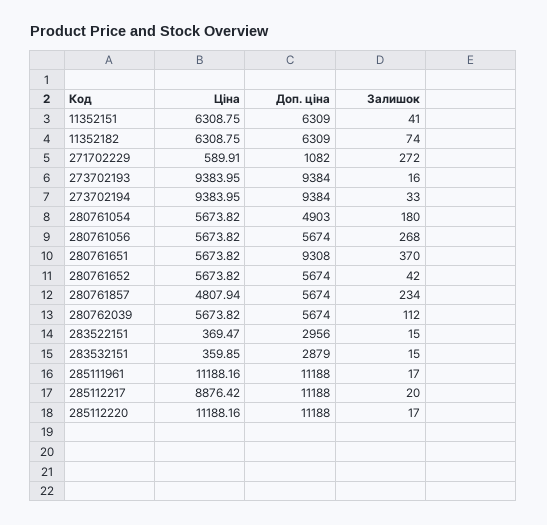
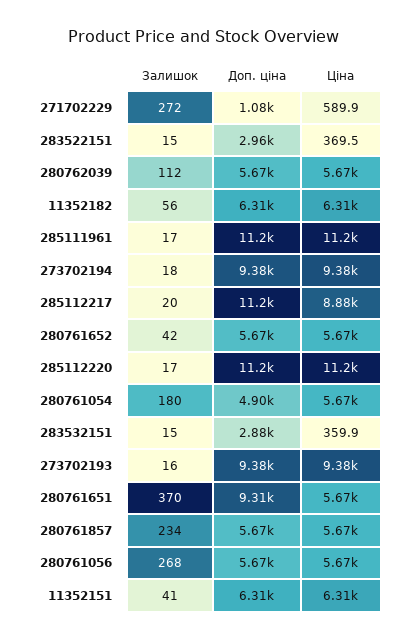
Залишок, 11352182: 74 -> 56
Залишок, 273702194: 33 -> 18
Ціна, 280761857: 4807.94 -> 5670

